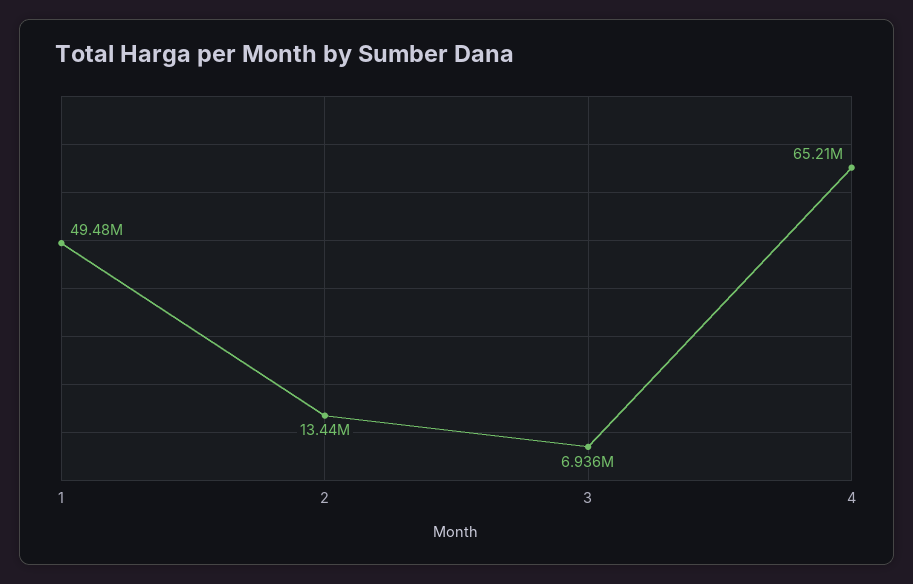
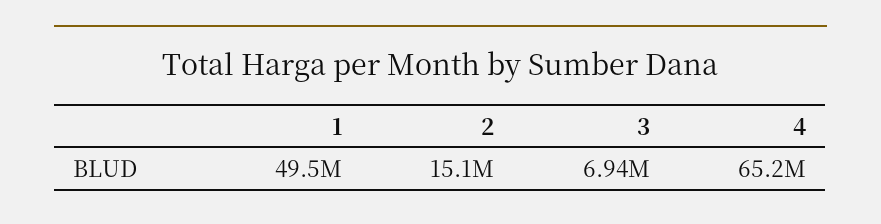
2: 13440000 -> 15100000

